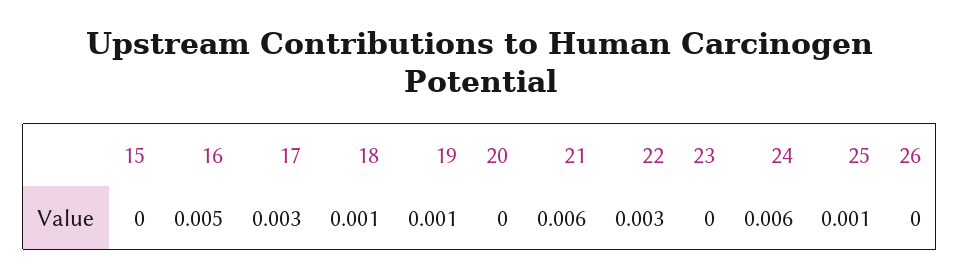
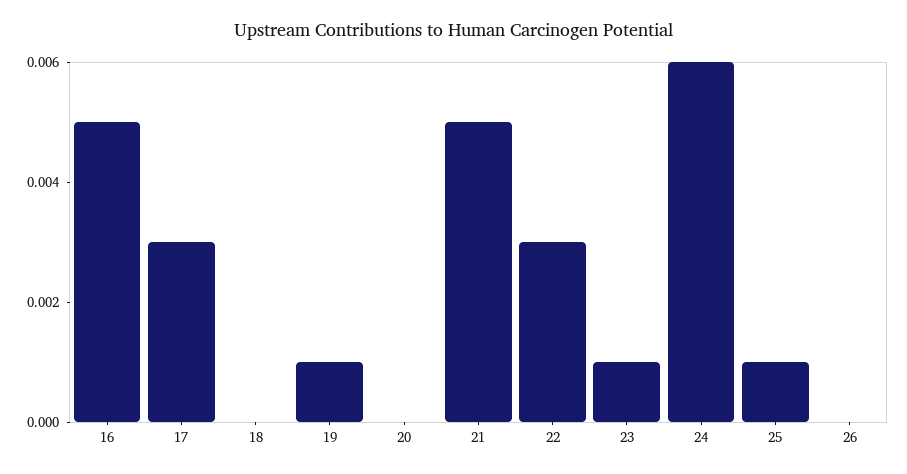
15: 0 -> none
18: 0.001 -> 0
21: 0.006 -> 0.005
23: 0 -> 0.001

